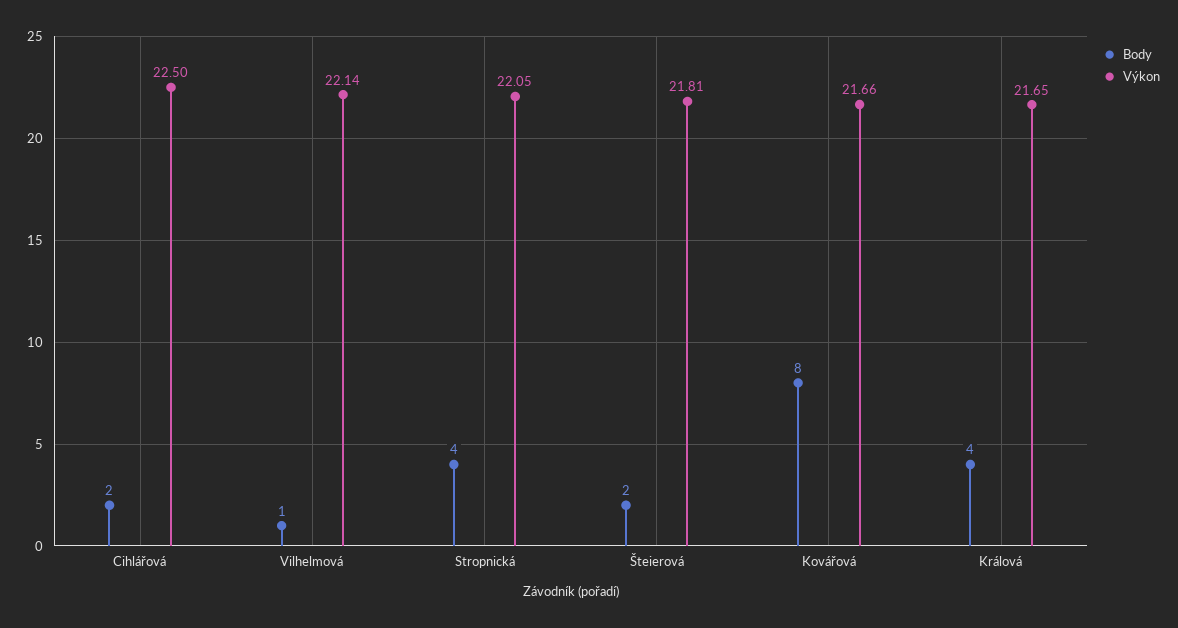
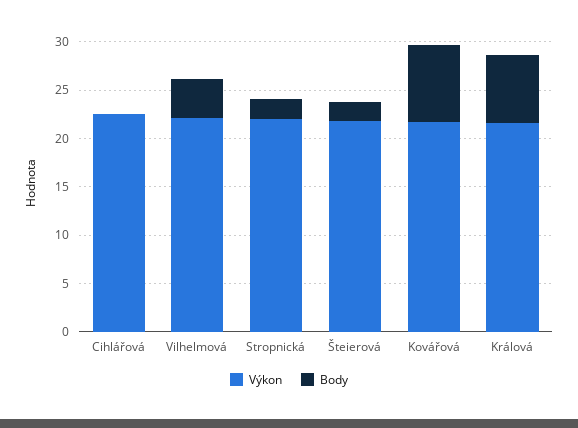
Body, Cihlářová: 2 -> 0
Body, Vilhelmová: 1 -> 4
Body, Stropnická: 4 -> 2
Body, Králová: 4 -> 7

